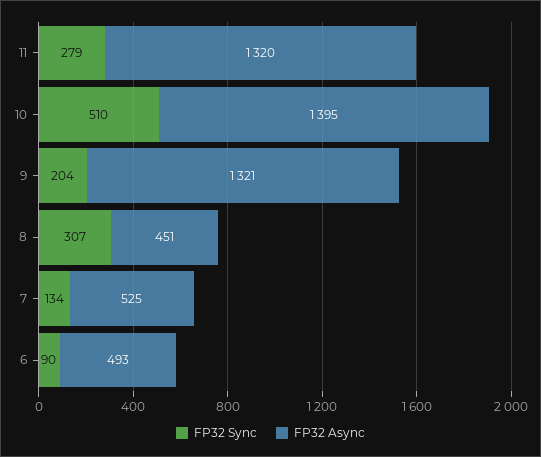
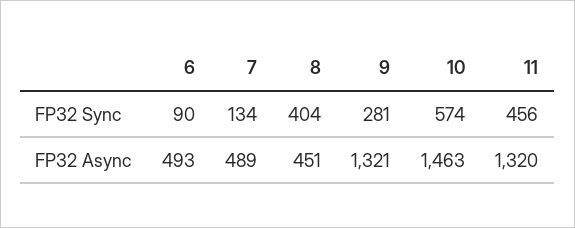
FP32 Sync, 11: 279 -> 456
FP32 Sync, 10: 510 -> 574
FP32 Async, 10: 1395 -> 1463
FP32 Sync, 9: 204 -> 281
FP32 Sync, 8: 307 -> 404
FP32 Async, 7: 525 -> 489

